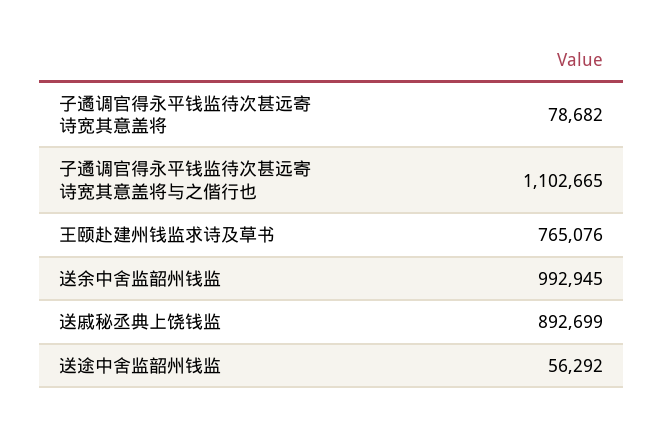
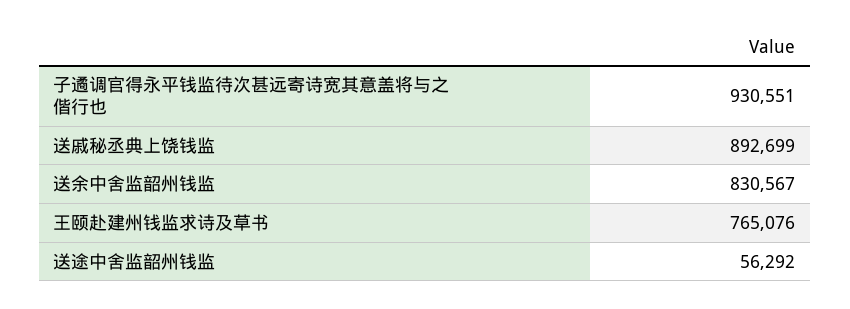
子遹调官得永平钱监待次甚远寄诗宽其意盖将: 78682 -> none
子遹调官得永平钱监待次甚远寄诗宽其意盖将与之偕行也: 1102665 -> 930551
送余中舍监韶州钱监: 992945 -> 830567

